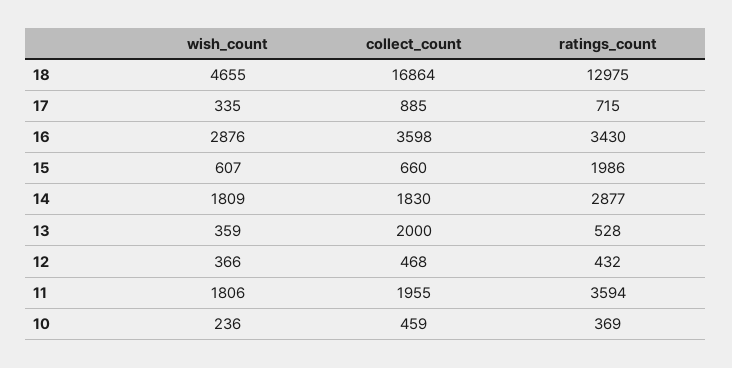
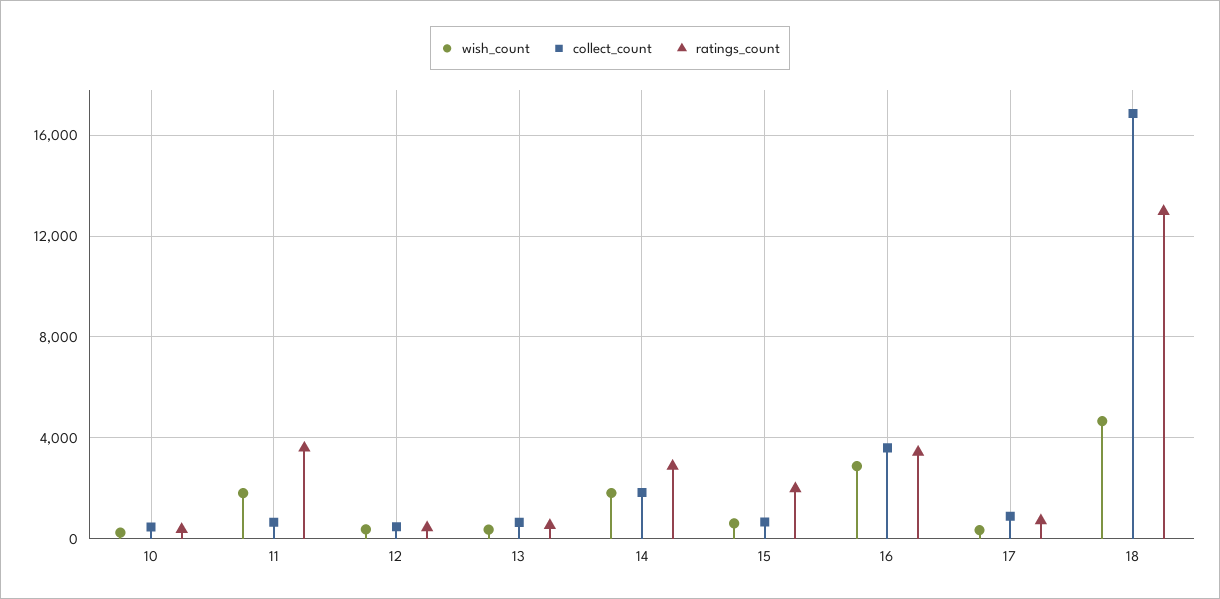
collect_count, 13: 2000 -> 500
collect_count, 11: 1955 -> 500

